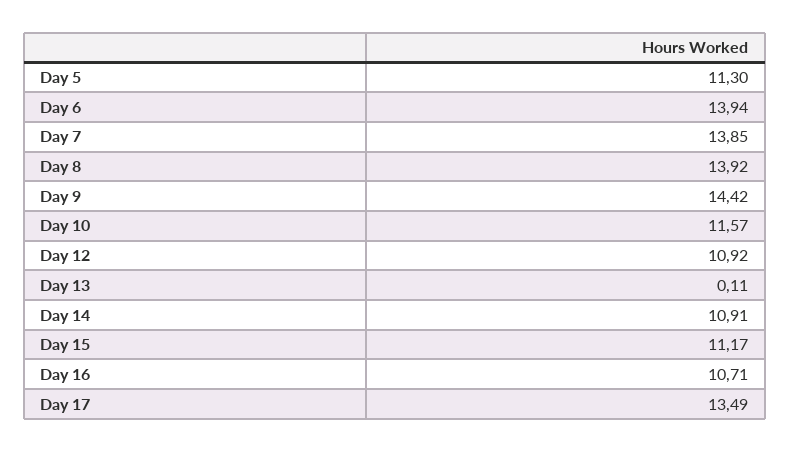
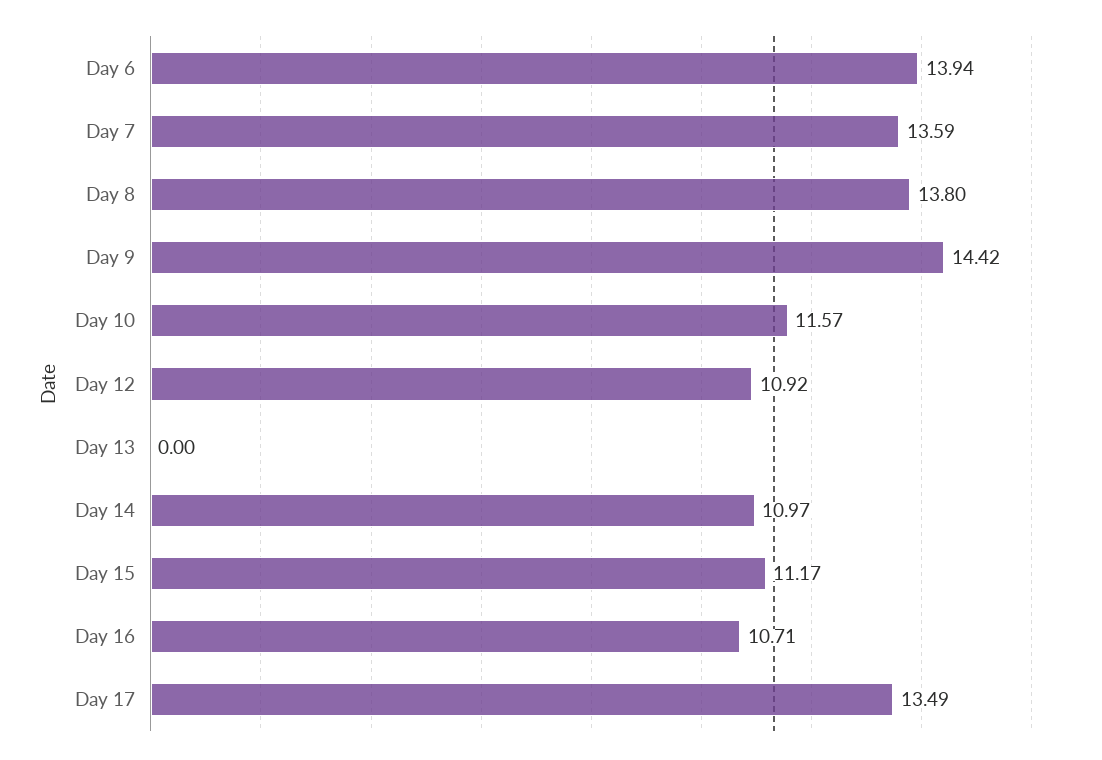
Day 5: 11.3 -> none
Day 7: 13.85 -> 13.59
Day 8: 13.92 -> 13.8
Day 13: 0.11 -> 0
Day 14: 10.91 -> 10.97

